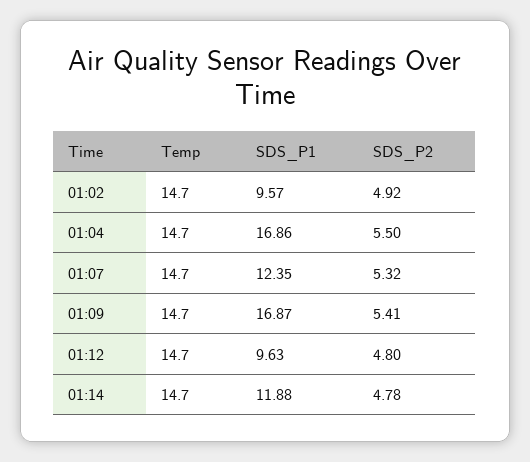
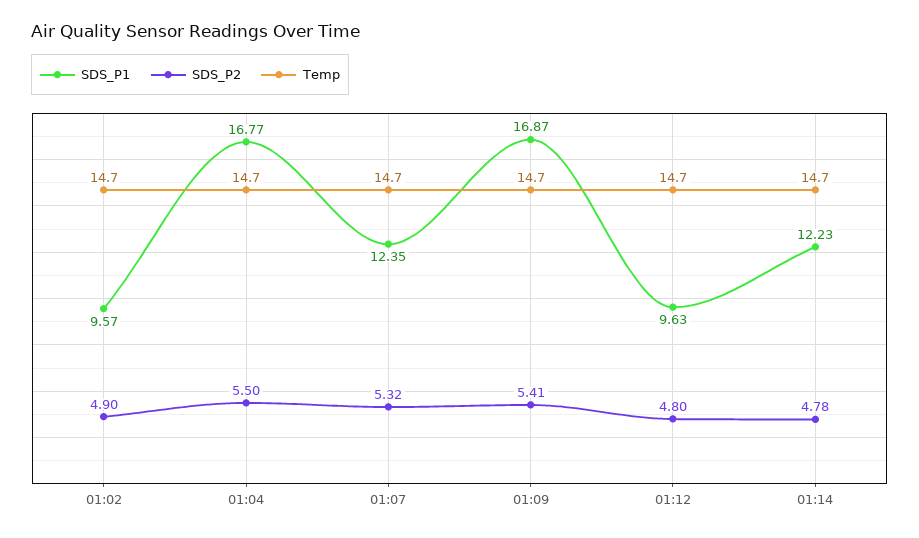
SDS_P2, 01:02: 4.92 -> 4.9
SDS_P1, 01:04: 16.86 -> 16.77
SDS_P1, 01:14: 11.88 -> 12.23

